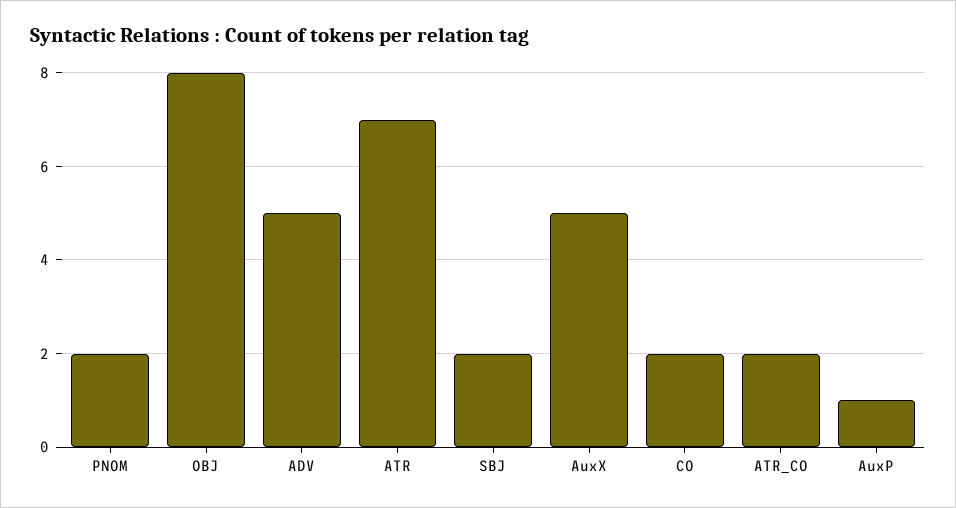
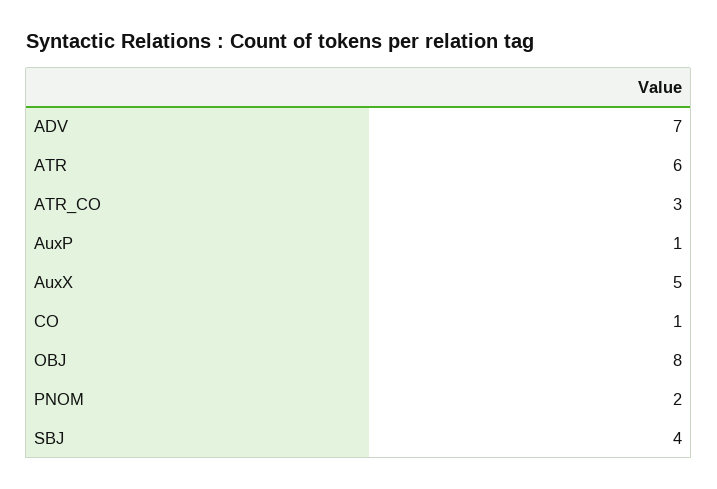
ADV: 5 -> 7
ATR: 7 -> 6
SBJ: 2 -> 4
CO: 2 -> 1
ATR_CO: 2 -> 3

